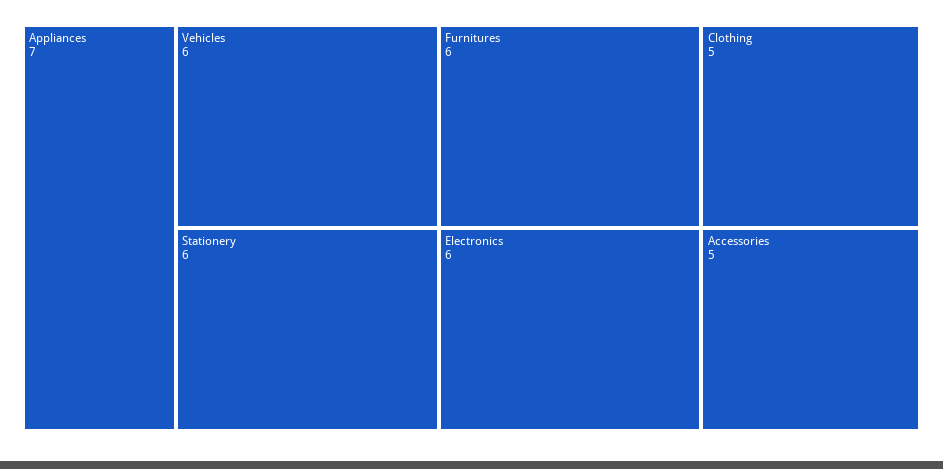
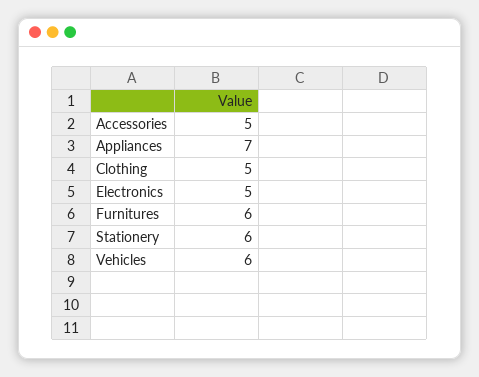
Electronics: 6 -> 5

